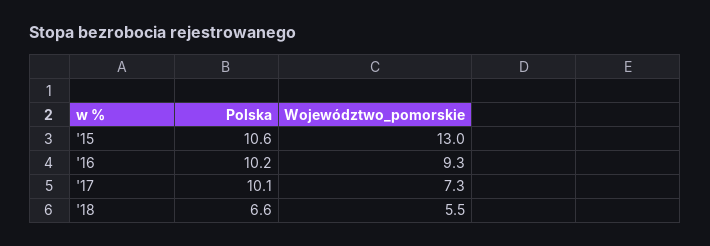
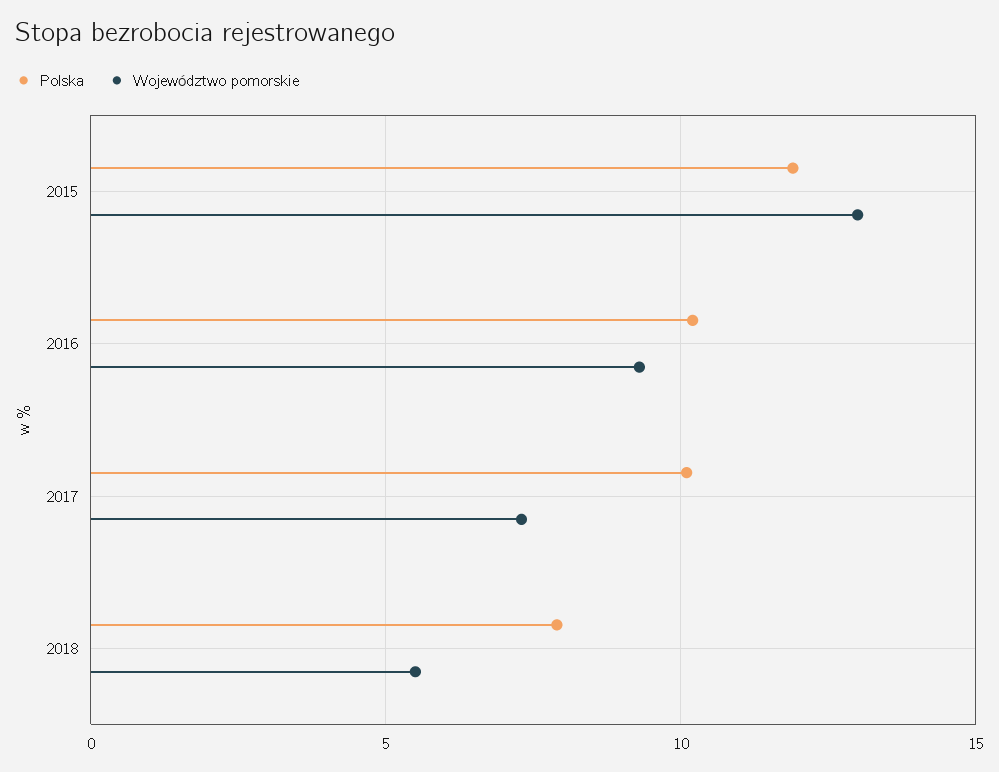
Polska, '15: 10.6 -> 12
Polska, '18: 6.6 -> 8

